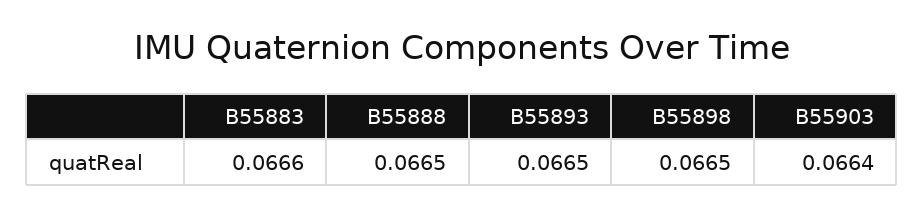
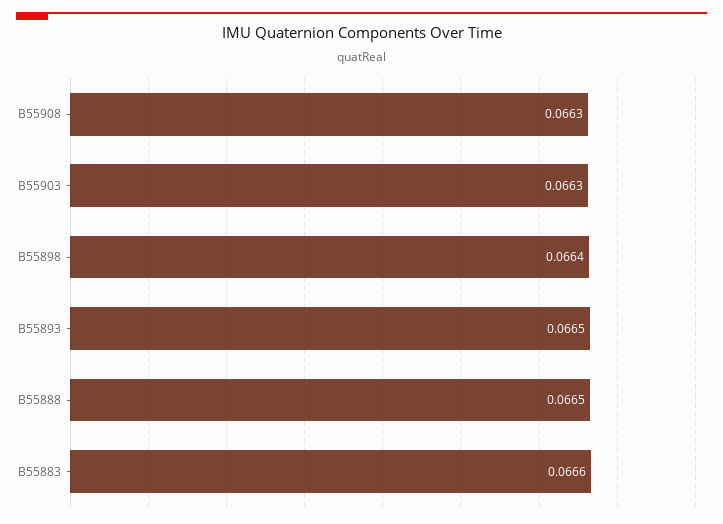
B55898: 0.0665 -> 0.0664
B55903: 0.0664 -> 0.0663
B55908: none -> 0.0663

